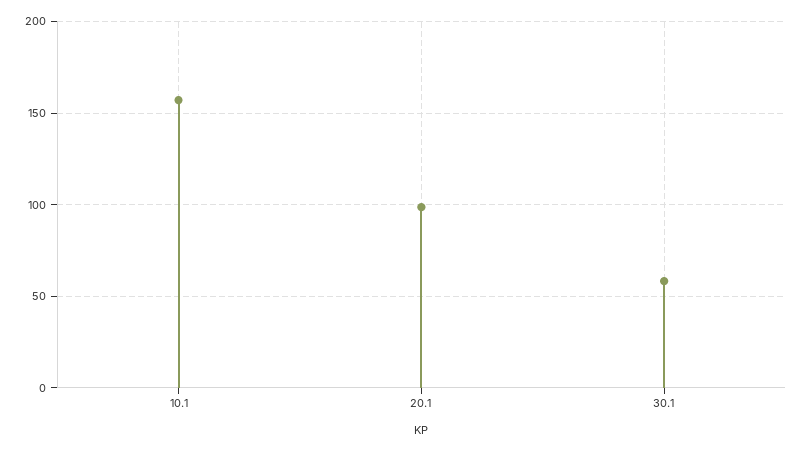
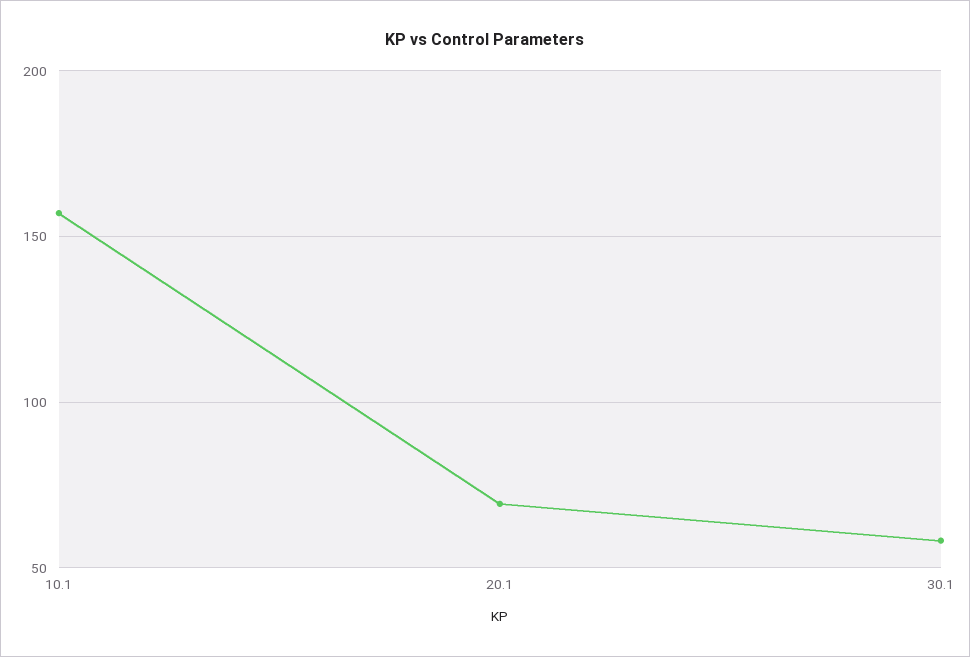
20.1: 100 -> 70

